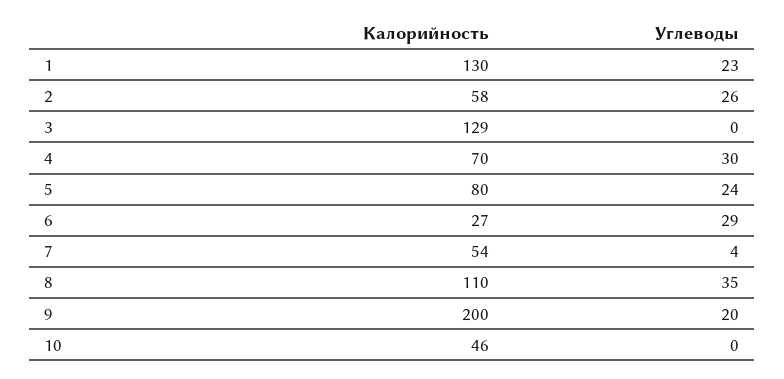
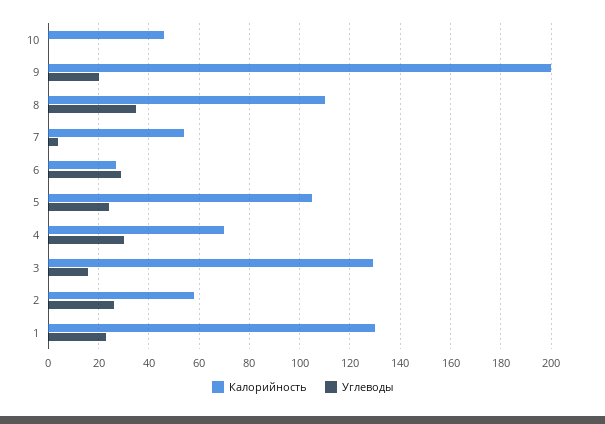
Углеводы, 3: 0 -> 15
Калорийность, 5: 80 -> 105

